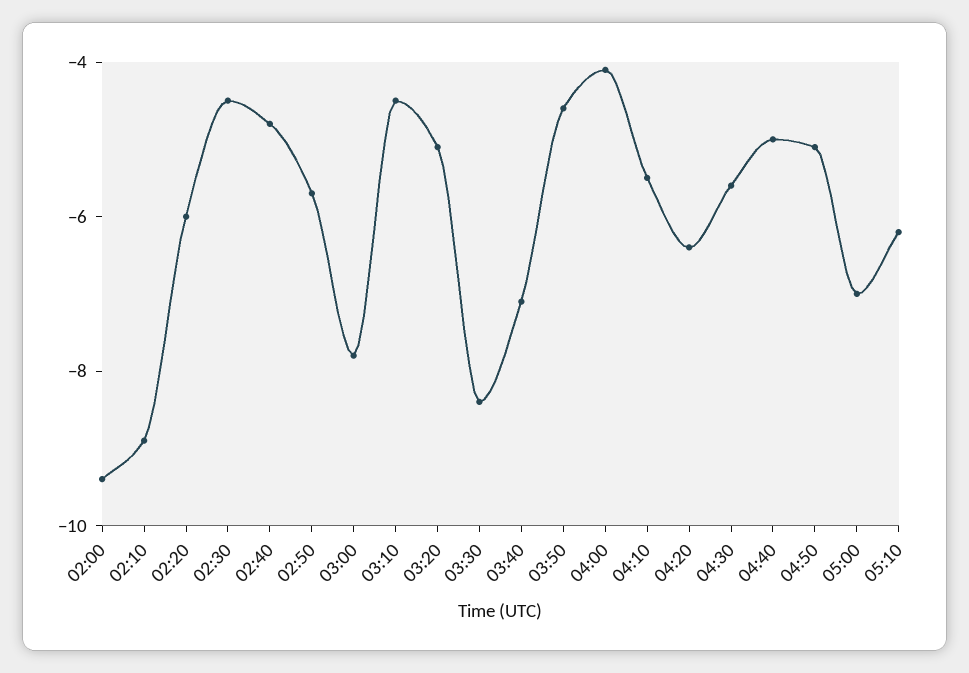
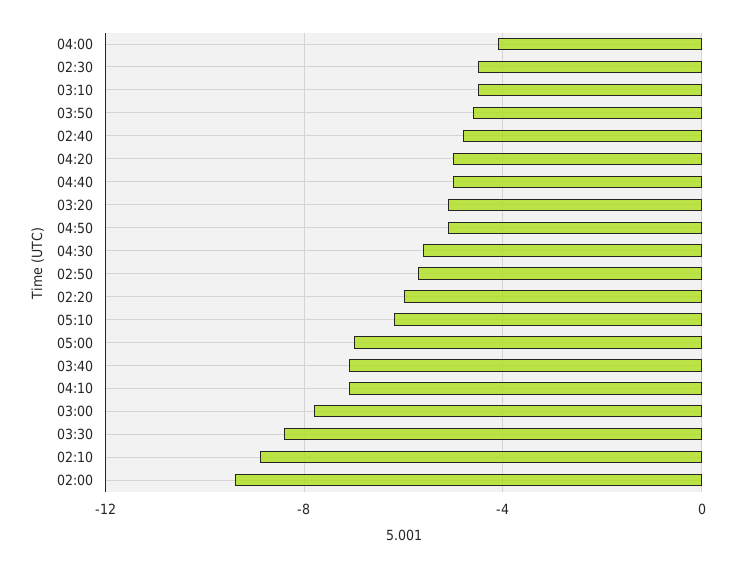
04:10: -5.5 -> -7
04:20: -6.5 -> -5

